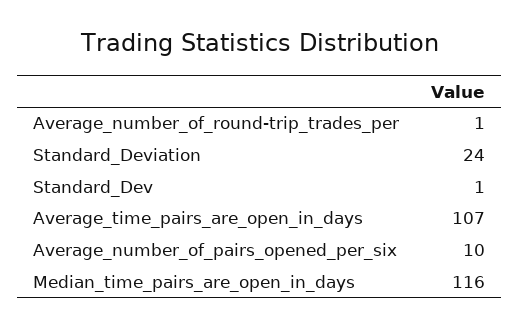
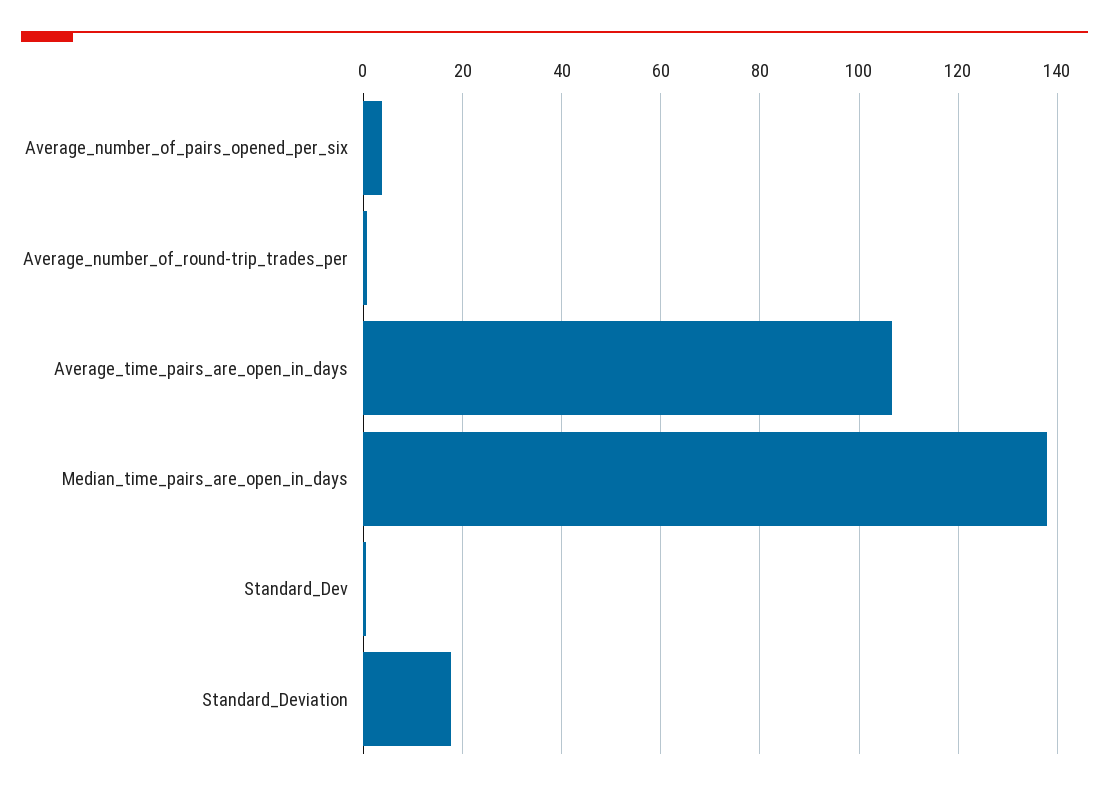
Standard_Deviation: 24 -> 18
Average_number_of_pairs_opened_per_six: 10 -> 4
Median_time_pairs_are_open_in_days: 116 -> 138

